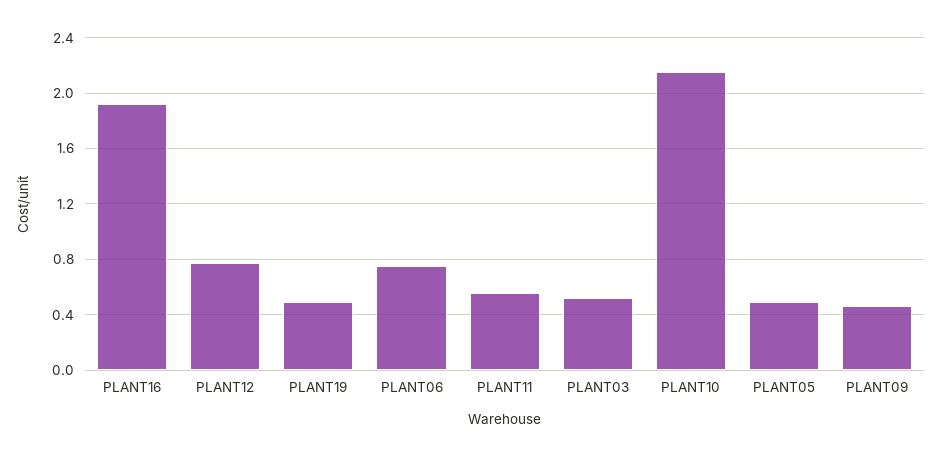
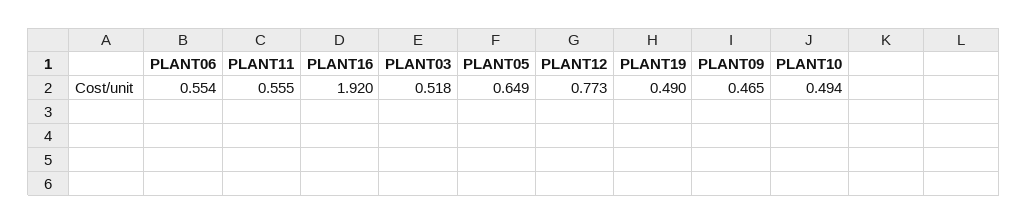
PLANT06: 0.75 -> 0.554
PLANT10: 2.15 -> 0.494
PLANT05: 0.5 -> 0.649

